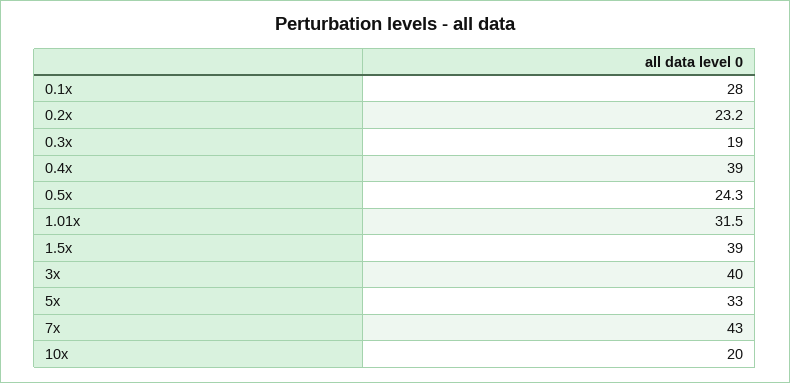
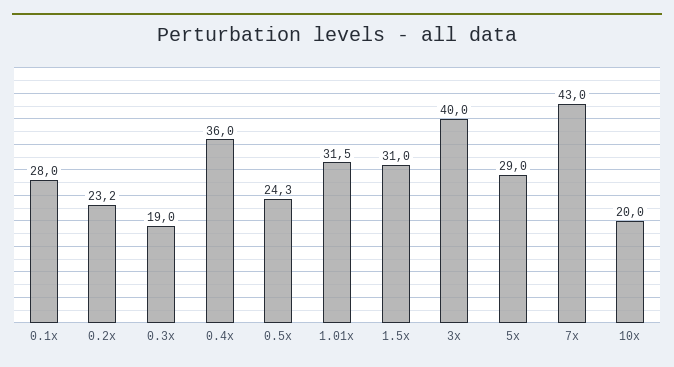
0.4x: 39 -> 36
1.5x: 39 -> 31
5x: 33 -> 29

